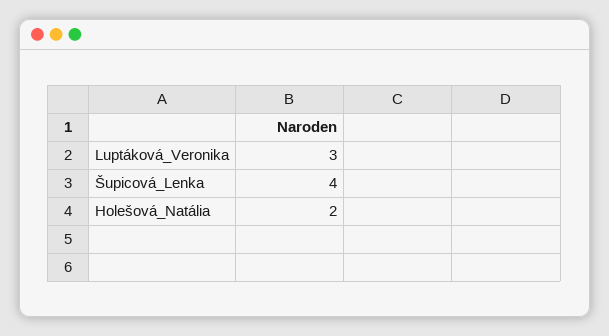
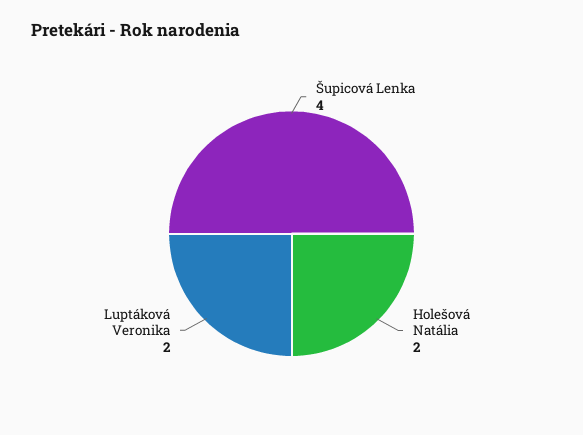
Luptáková_Veronika: 3 -> 2

